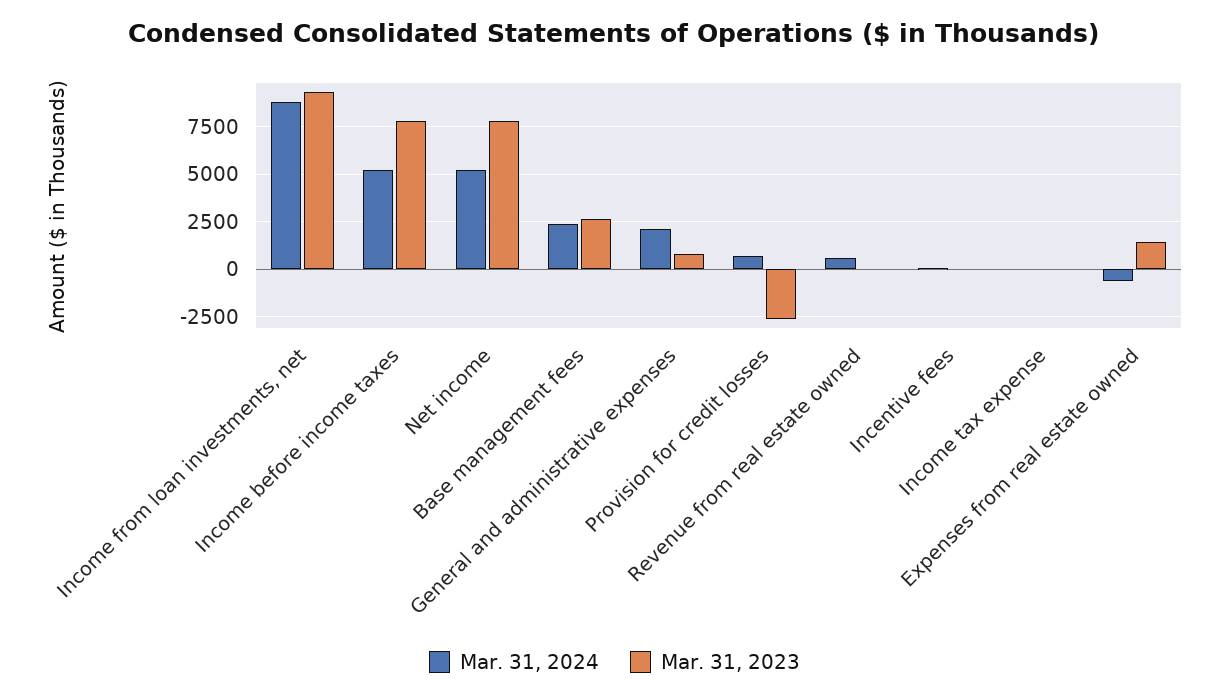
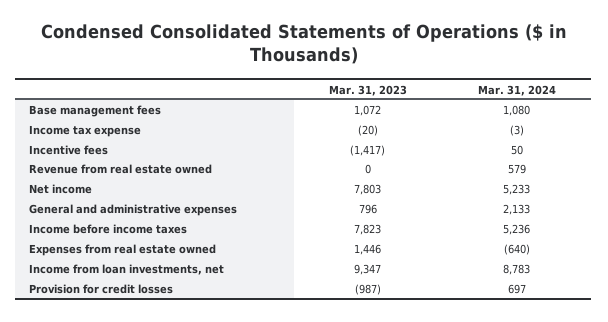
Mar. 31, 2024, Base management fees: 2500 -> 1080
Mar. 31, 2023, Base management fees: 2500 -> 1072
Mar. 31, 2023, Provision for credit losses: -2500 -> -987
Mar. 31, 2023, Incentive fees: 0 -> -1417

